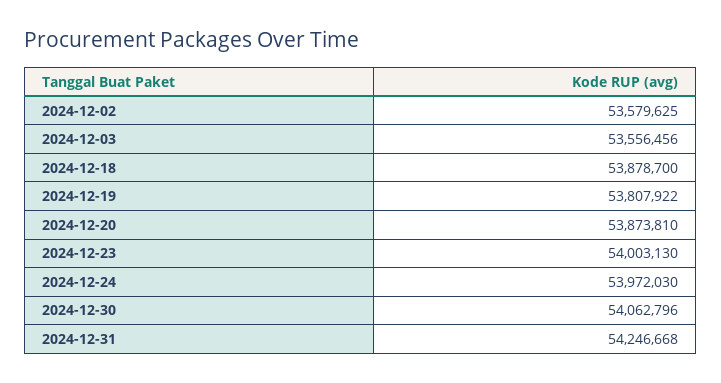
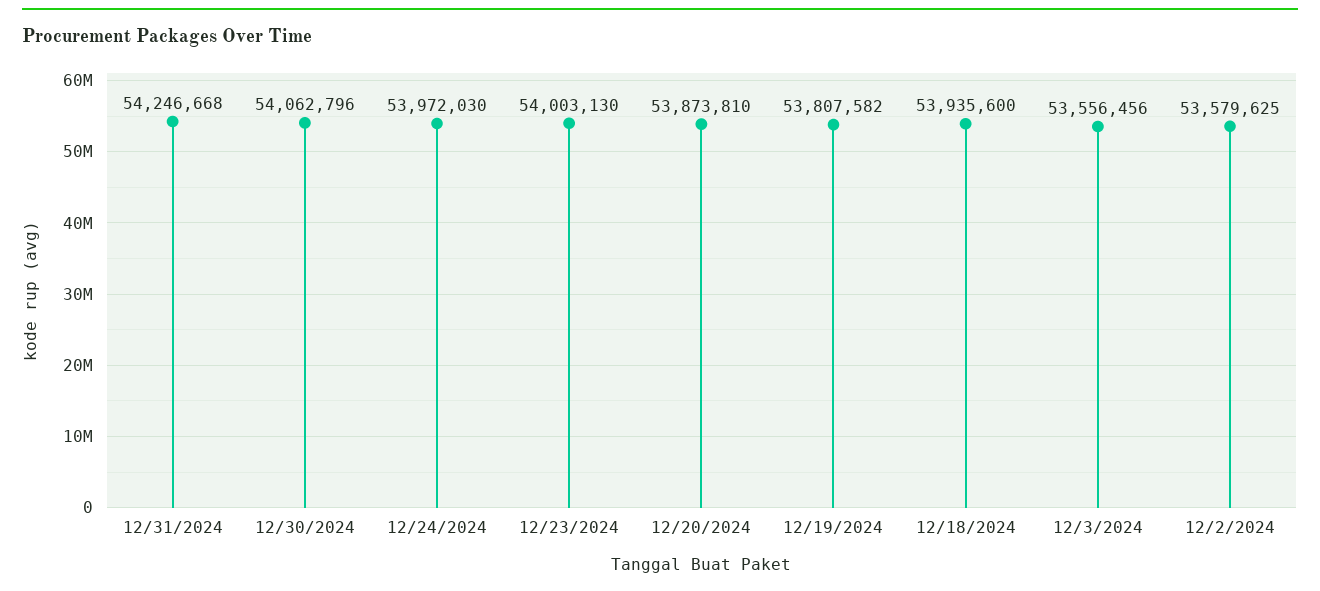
2024-12-18: 53878700 -> 53935600
2024-12-19: 53807922 -> 53807582

